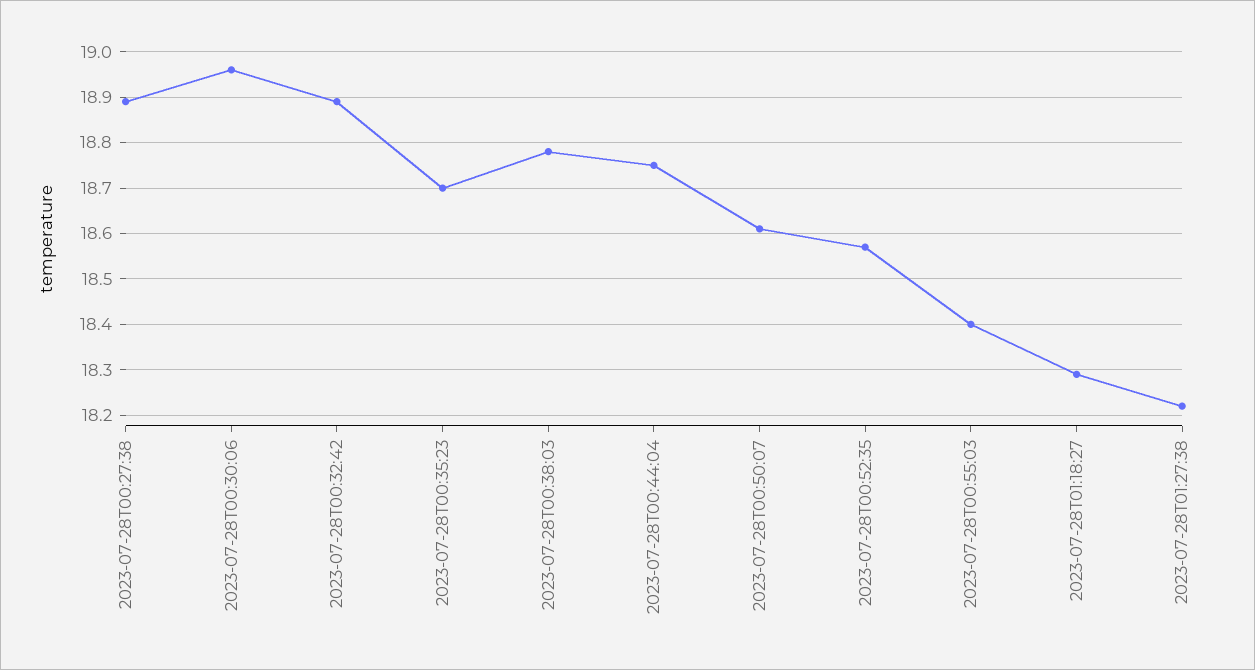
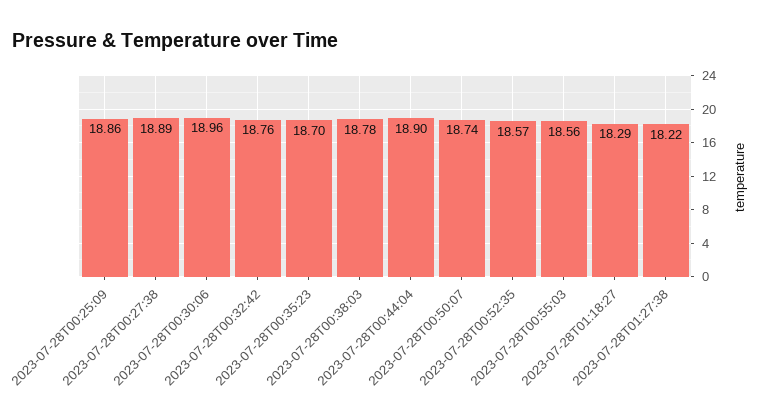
2023-07-28T00:32:42: 18.9 -> 18.76
2023-07-28T00:44:04: 18.75 -> 18.9
2023-07-28T00:50:07: 18.6 -> 18.74
2023-07-28T00:55:03: 18.4 -> 18.56
2023-07-28T00:25:09: none -> 18.86

